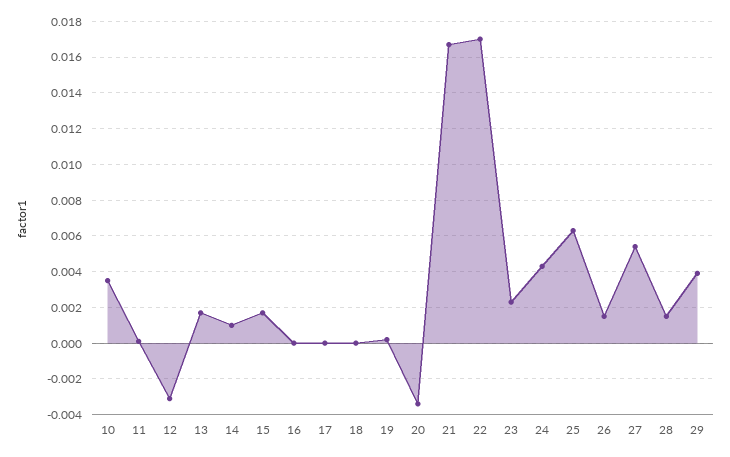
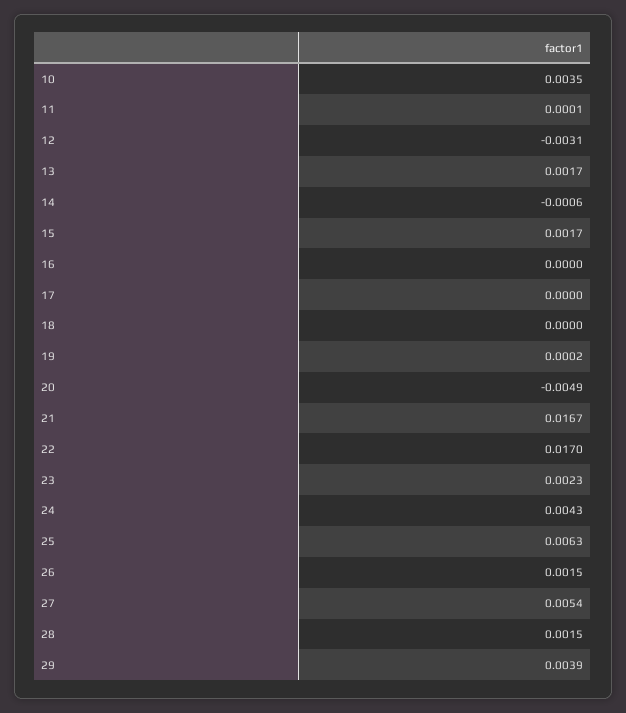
14: 0.001 -> -0.0006
20: -0.0035 -> -0.0049

